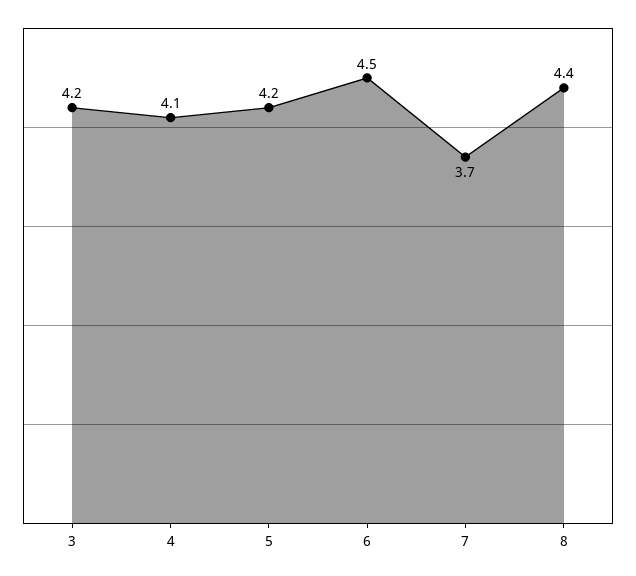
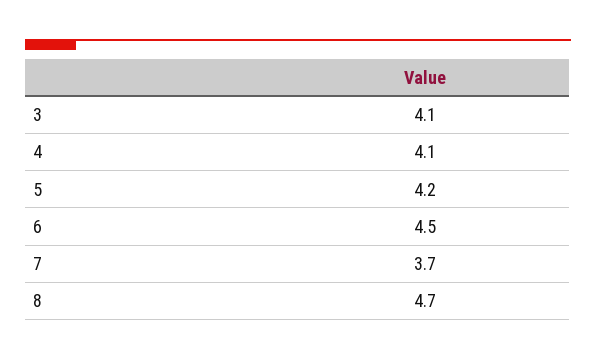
3: 4.2 -> 4.1
8: 4.4 -> 4.7

